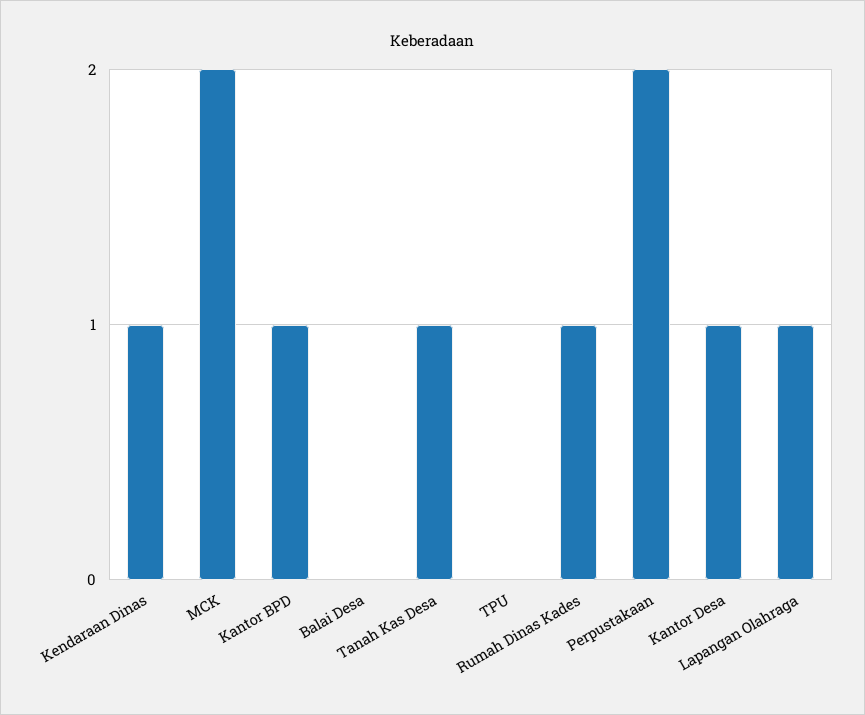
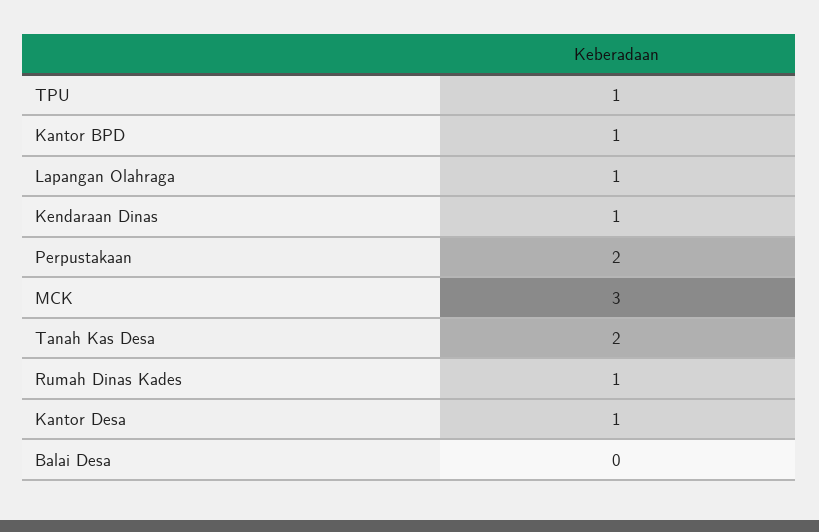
MCK: 2 -> 3
Tanah Kas Desa: 1 -> 2
TPU: 0 -> 1

